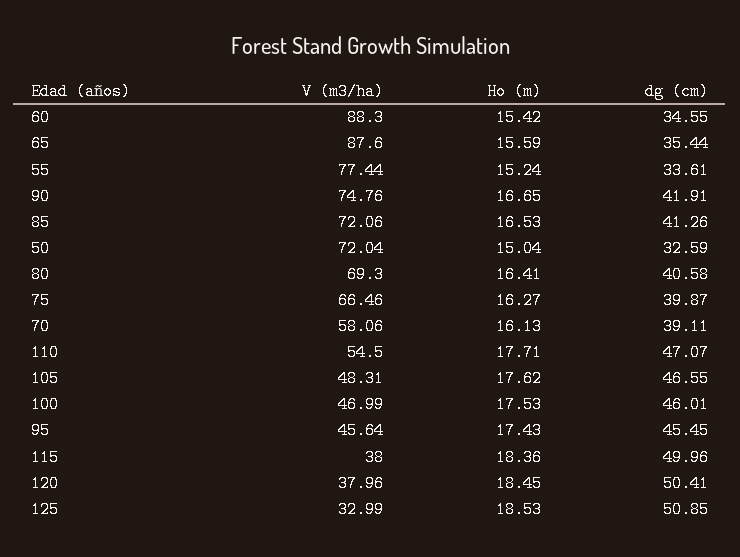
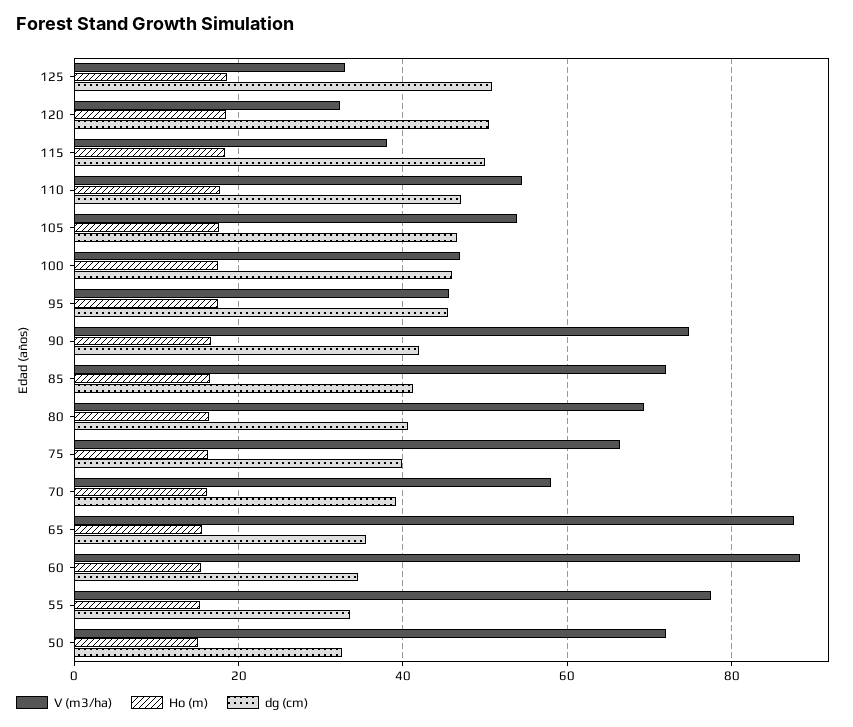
V (m3/ha), 105: 48.31 -> 54
V (m3/ha), 120: 37.96 -> 32

